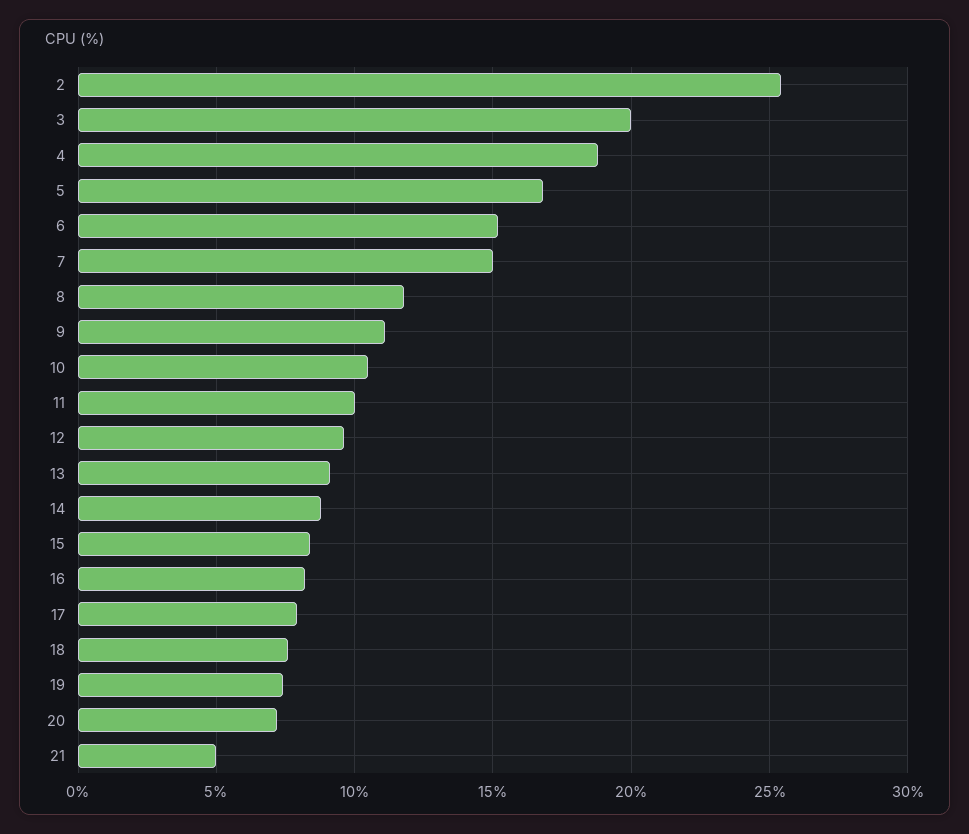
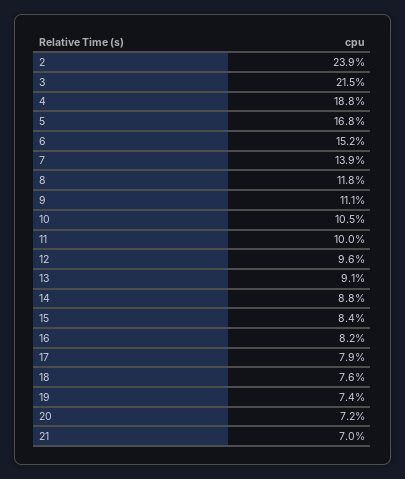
2: 25.5 -> 23.9
3: 20 -> 21.5
7: 15 -> 13.9
21: 5 -> 7

